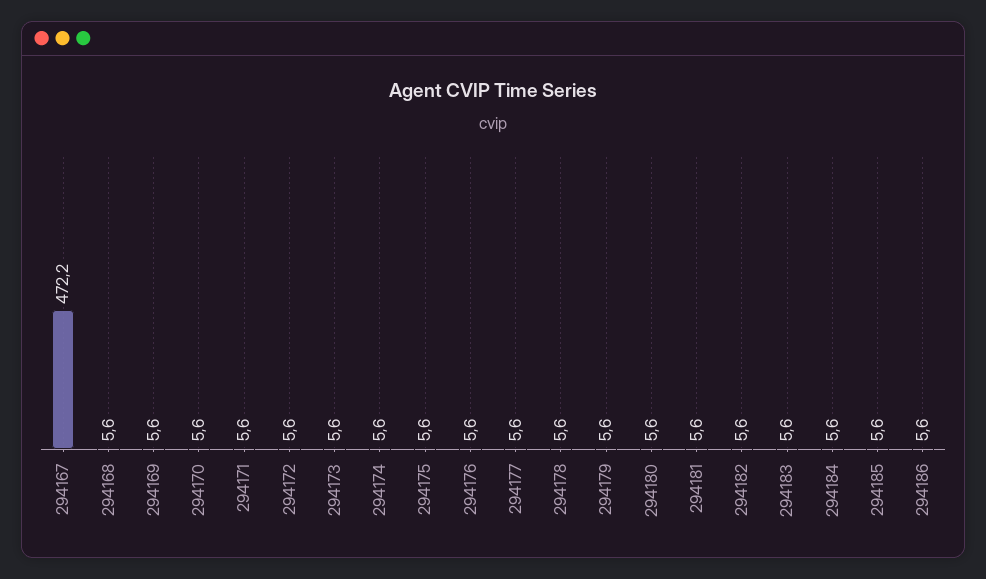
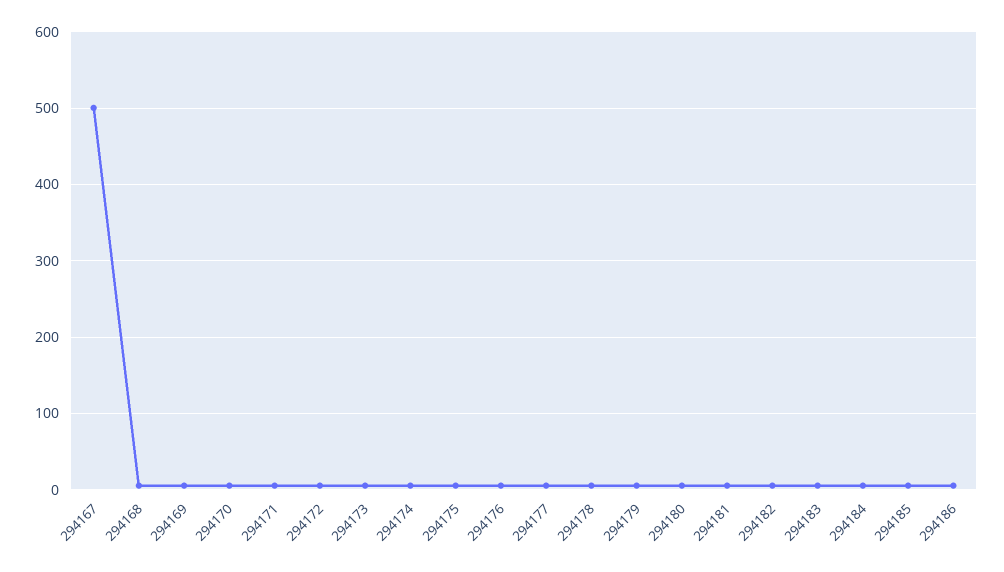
294167: 472.2 -> 500

